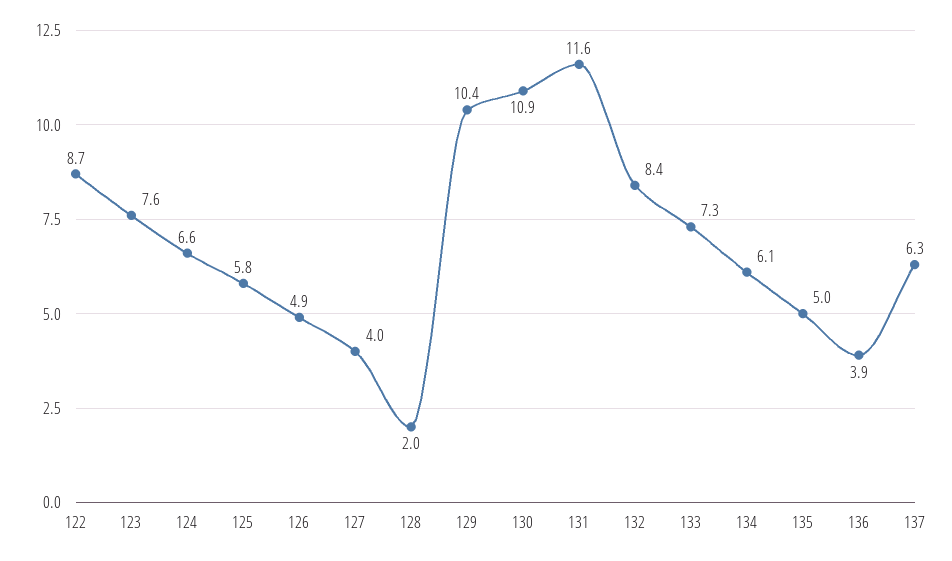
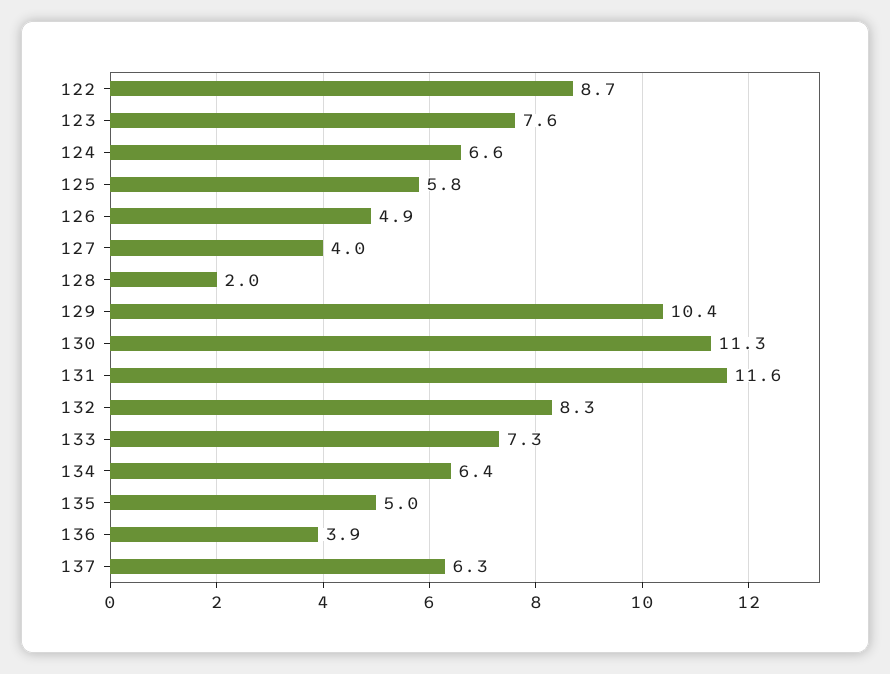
130: 10.9 -> 11.3
132: 8.4 -> 8.3
134: 6.1 -> 6.4

